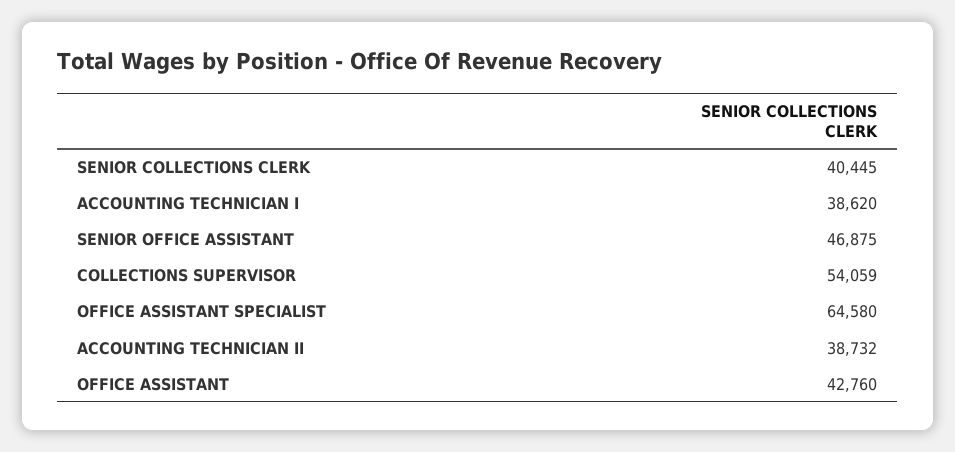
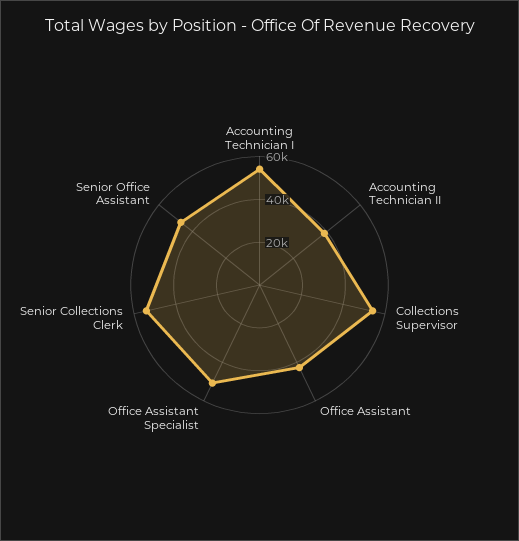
SENIOR COLLECTIONS CLERK: 40445 -> 55000
ACCOUNTING TECHNICIAN I: 38620 -> 55000
OFFICE ASSISTANT SPECIALIST: 64580 -> 50000

